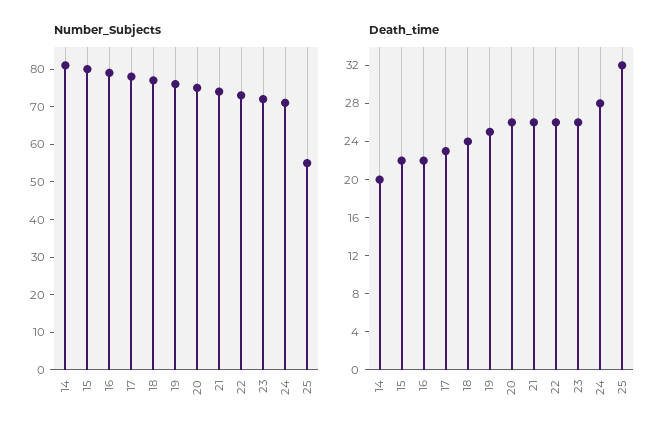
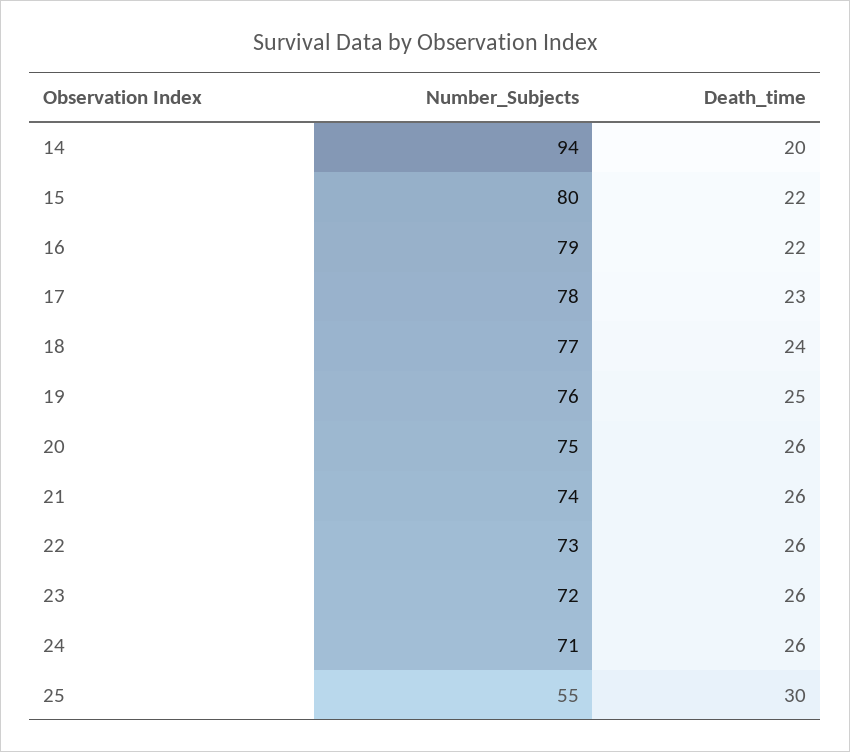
Number_Subjects, 14: 80 -> 94
Death_time, 24: 28 -> 26
Death_time, 25: 32 -> 30

